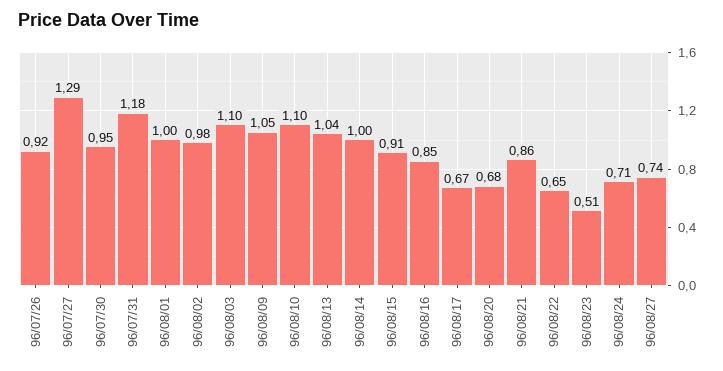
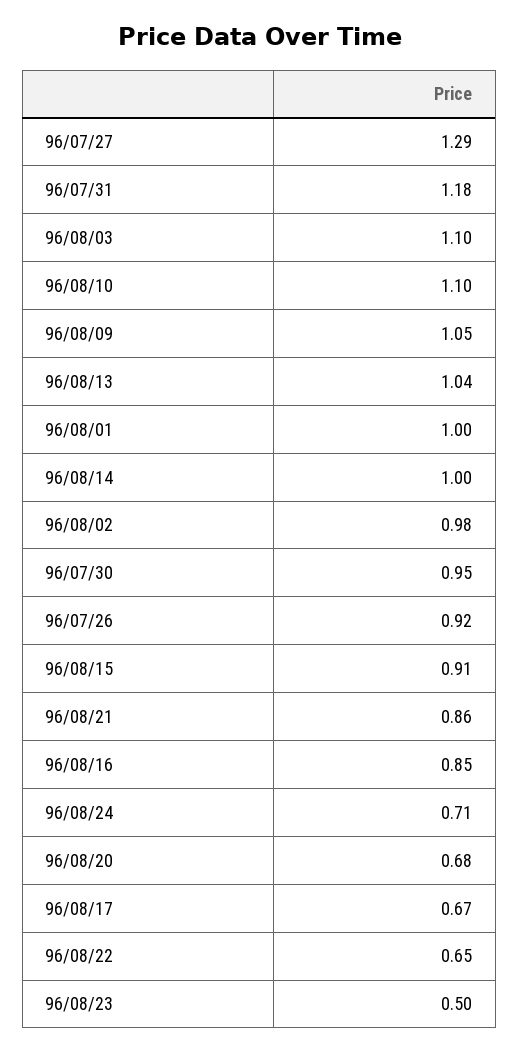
96/08/23: 0.51 -> 0.5
96/08/27: 0.74 -> none

